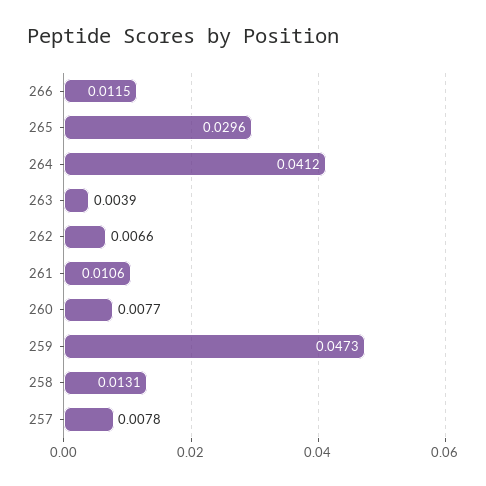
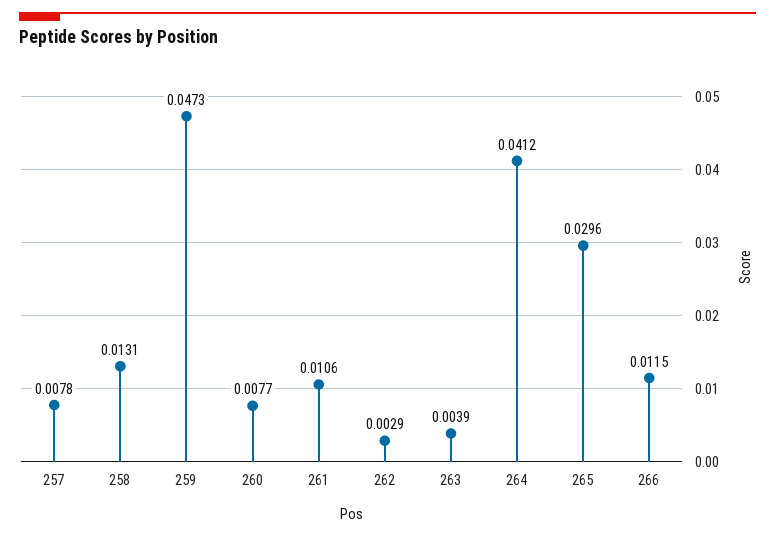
262: 0.0066 -> 0.0029

